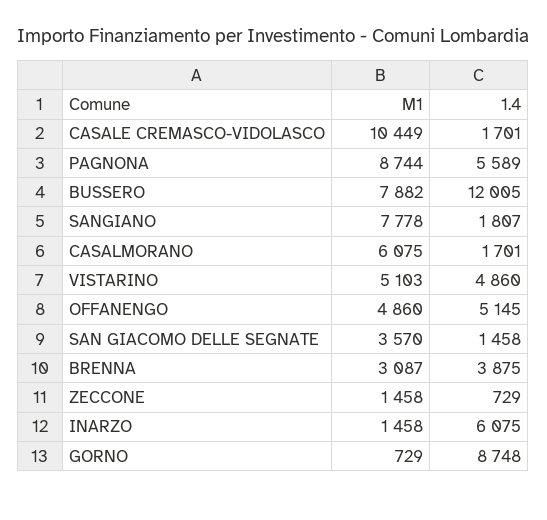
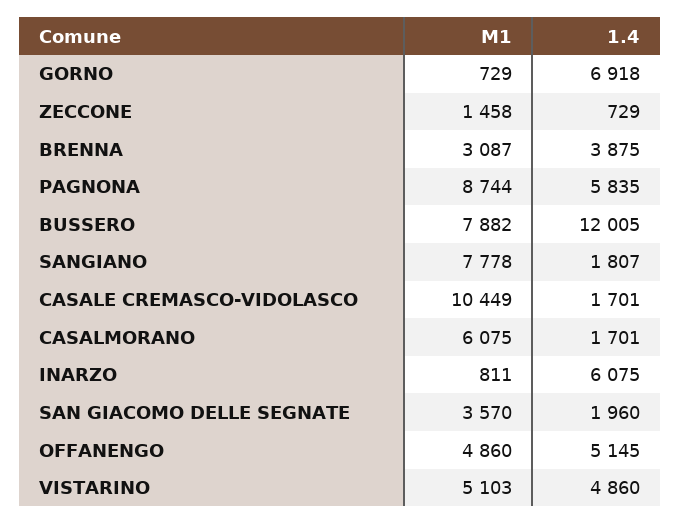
1.4, PAGNONA: 5589 -> 5835
1.4, SAN GIACOMO DELLE SEGNATE: 1458 -> 1960
M1, INARZO: 1458 -> 811
1.4, GORNO: 8748 -> 6918

